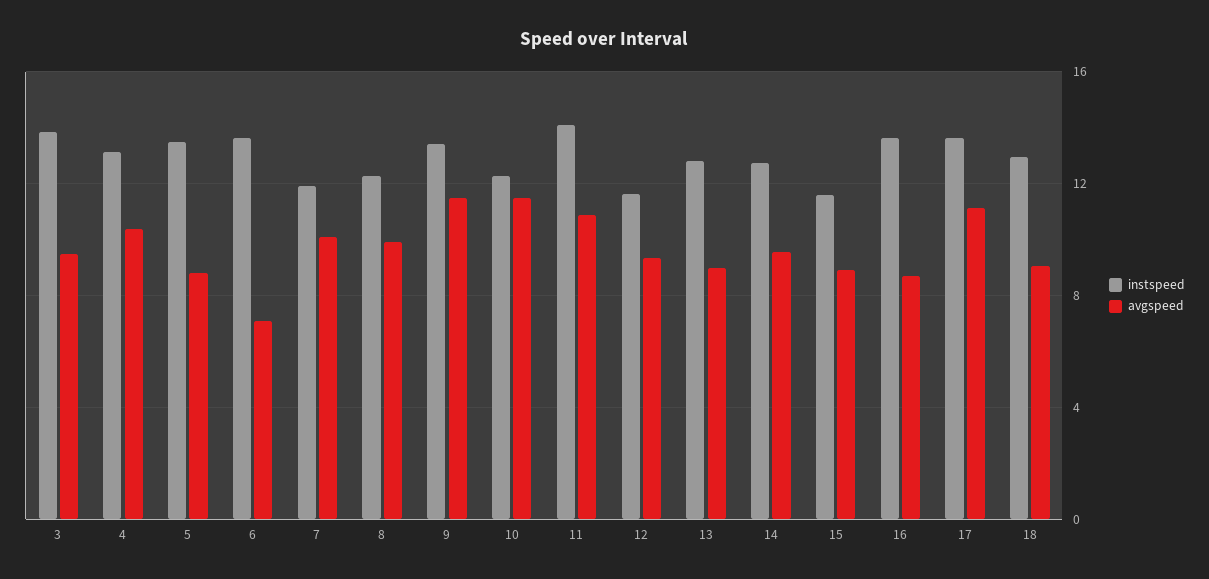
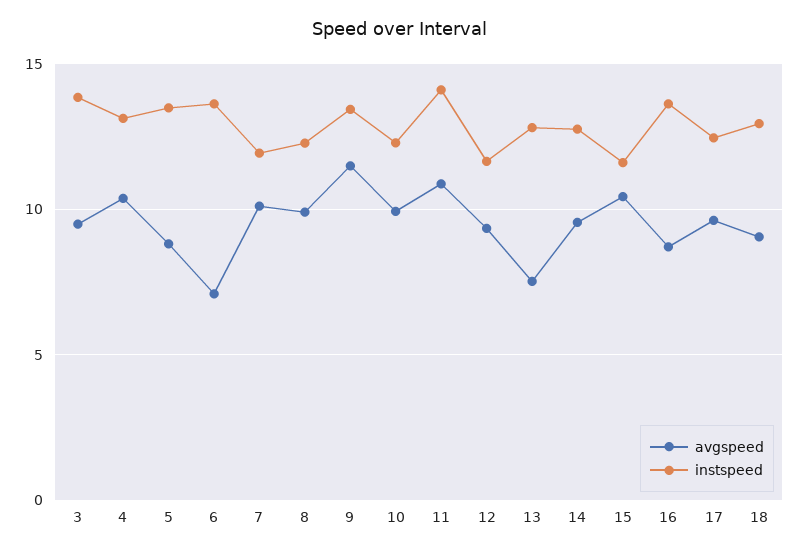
avgspeed, 10: 11.5 -> 10
avgspeed, 13: 9 -> 7.5
avgspeed, 15: 9 -> 10.5
instspeed, 17: 13.5 -> 12.5
avgspeed, 17: 11 -> 9.5

